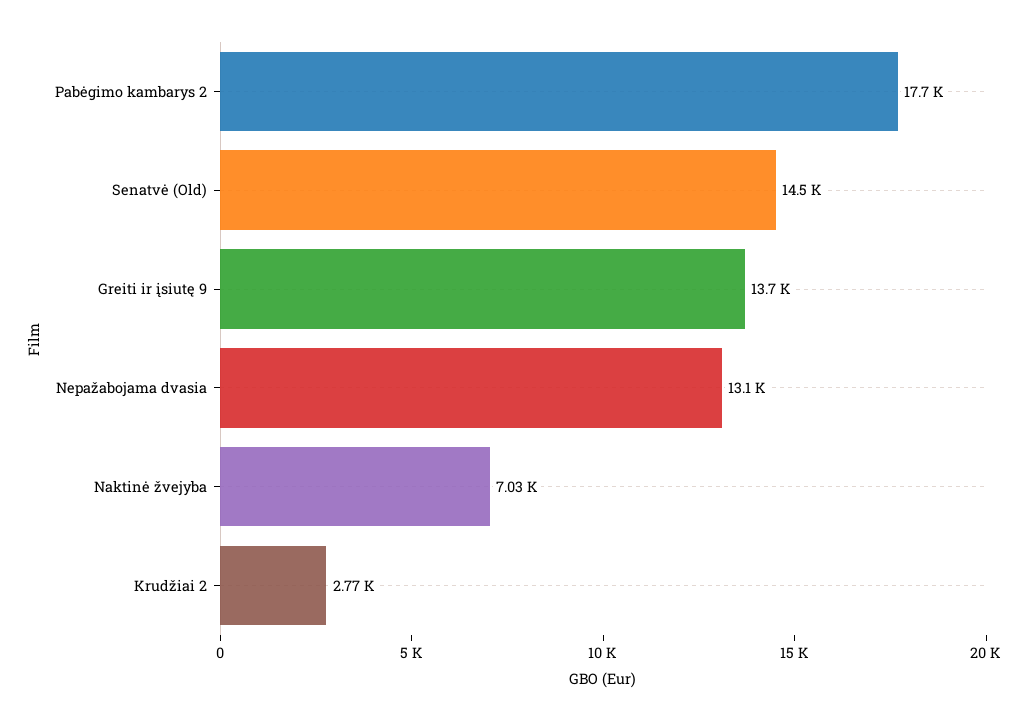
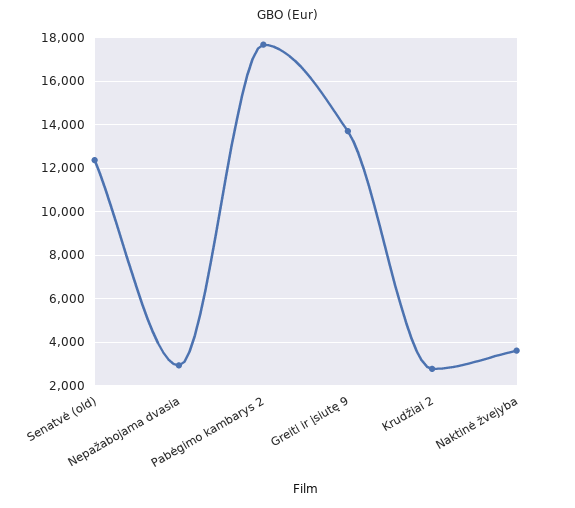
Senatvė (Old): 14500 -> 12500
Nepažabojama dvasia: 13100 -> 3000
Naktinė žvejyba: 7030 -> 3500

